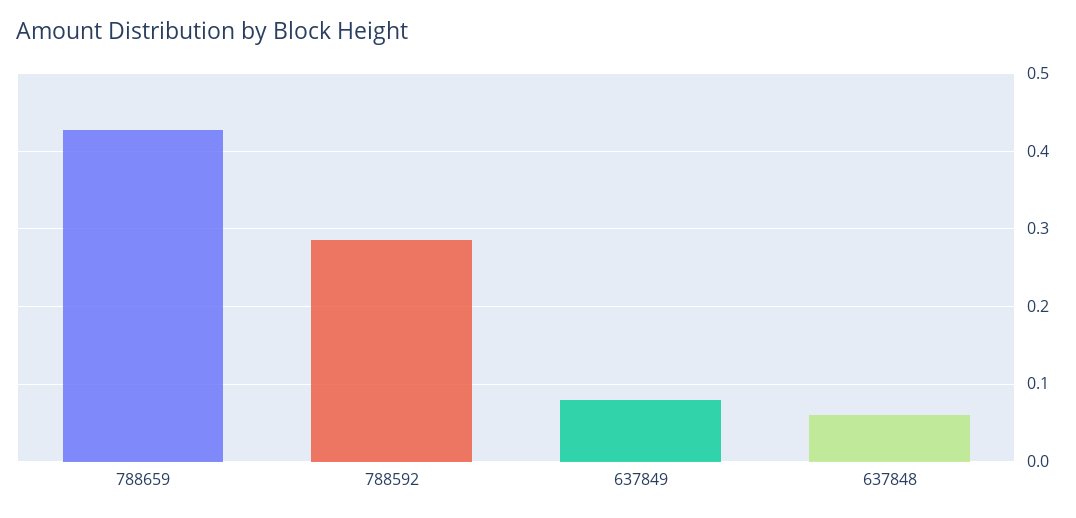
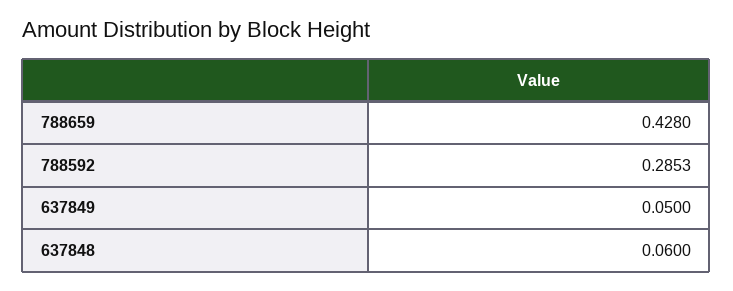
637849: 0.08 -> 0.05

